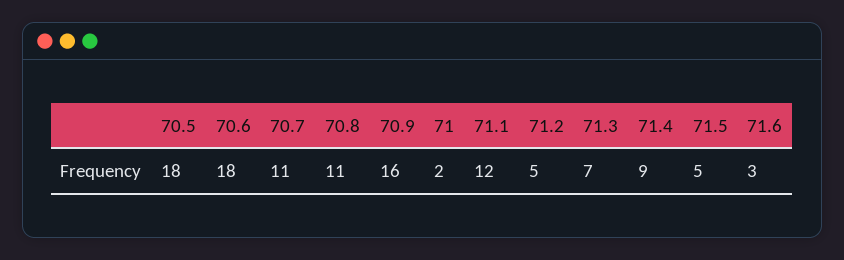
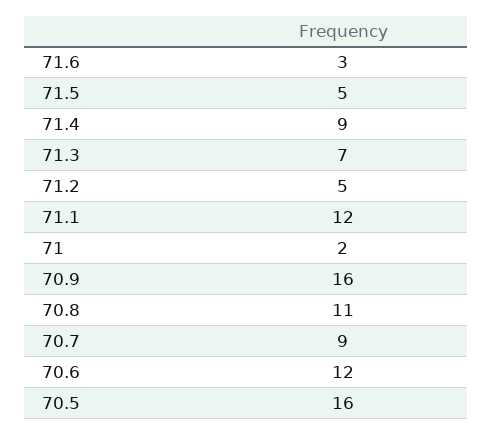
70.5: 18 -> 16
70.6: 18 -> 12
70.7: 11 -> 9

